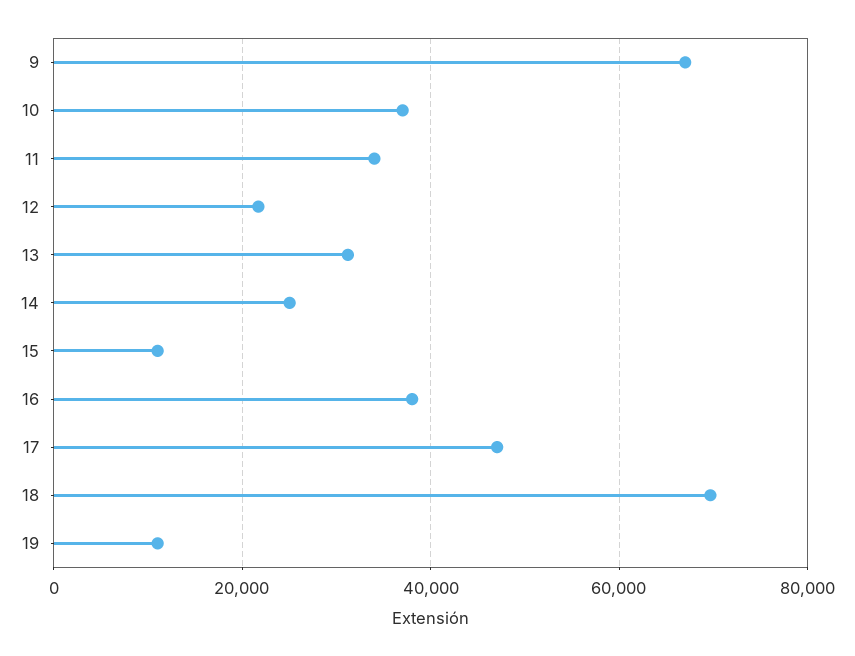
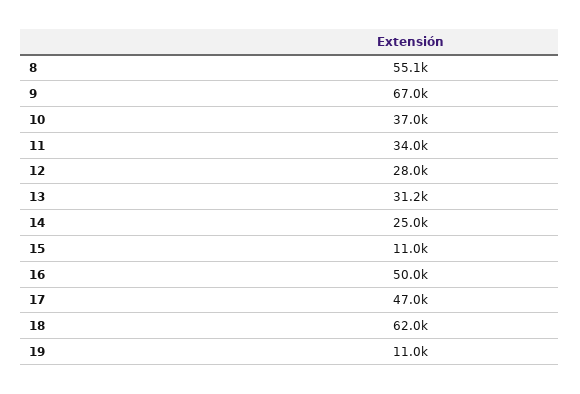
12: 22000 -> 28000
16: 38000 -> 50000
18: 70000 -> 62000
8: none -> 55100

